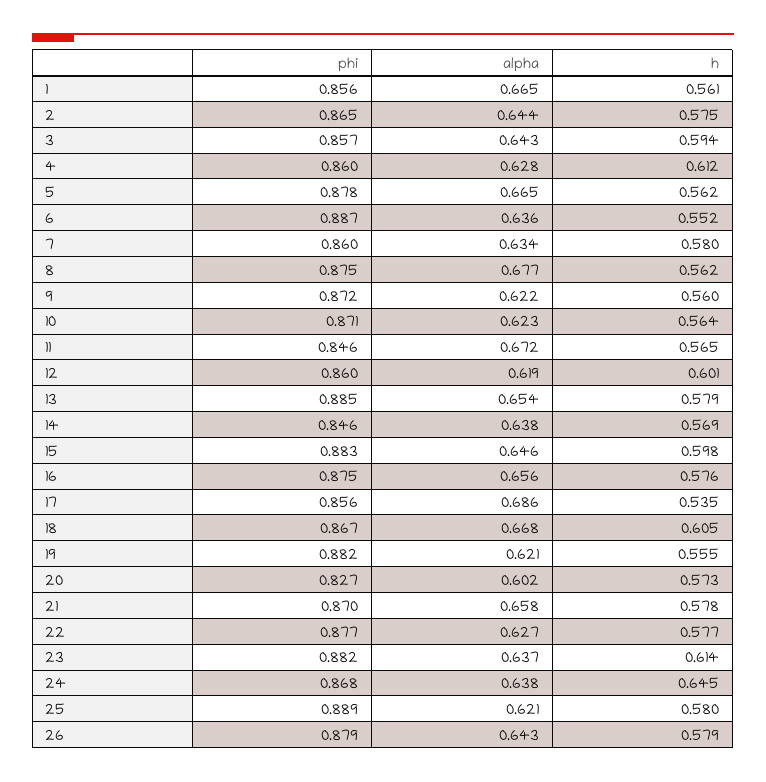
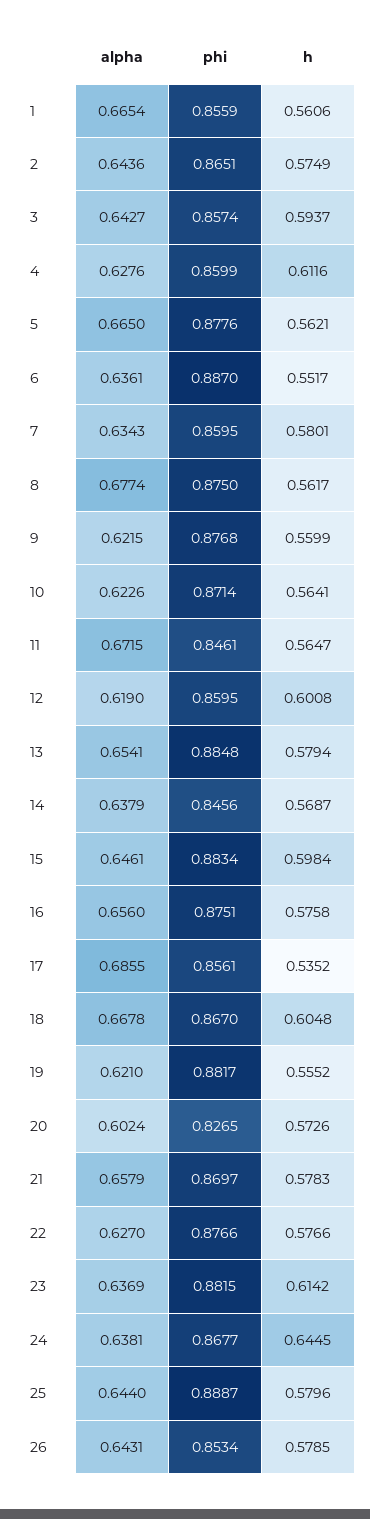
phi, 9: 0.872 -> 0.8768
alpha, 25: 0.621 -> 0.644
phi, 26: 0.879 -> 0.8534

